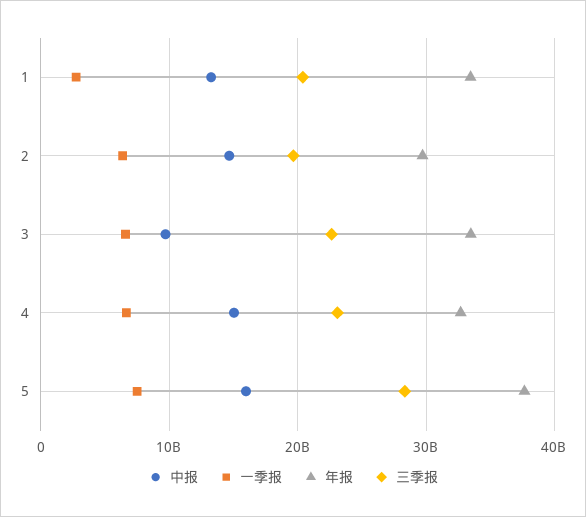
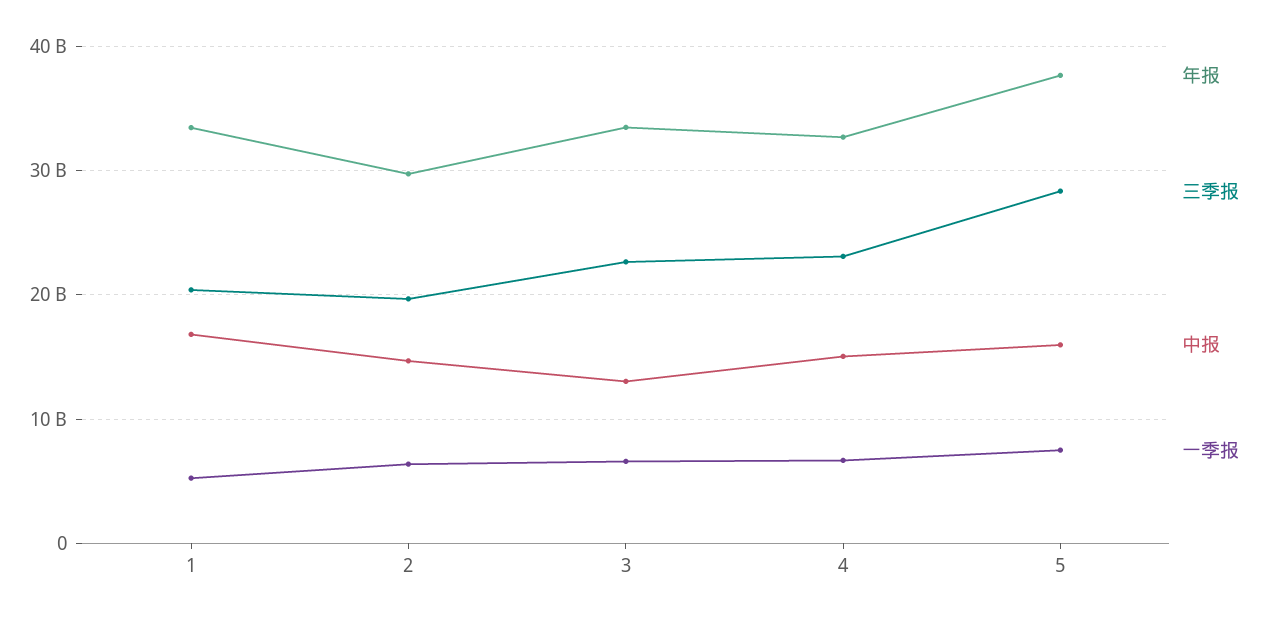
中报, 1: 13000000000 -> 17000000000
一季报, 1: 3000000000 -> 5000000000
中报, 3: 10000000000 -> 13000000000

